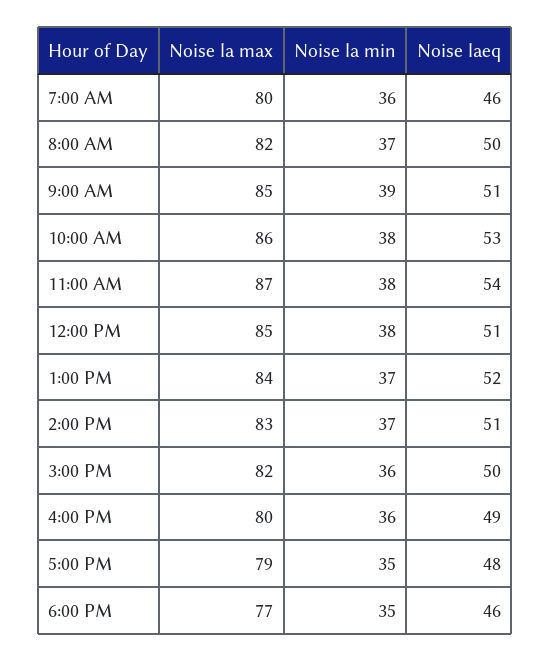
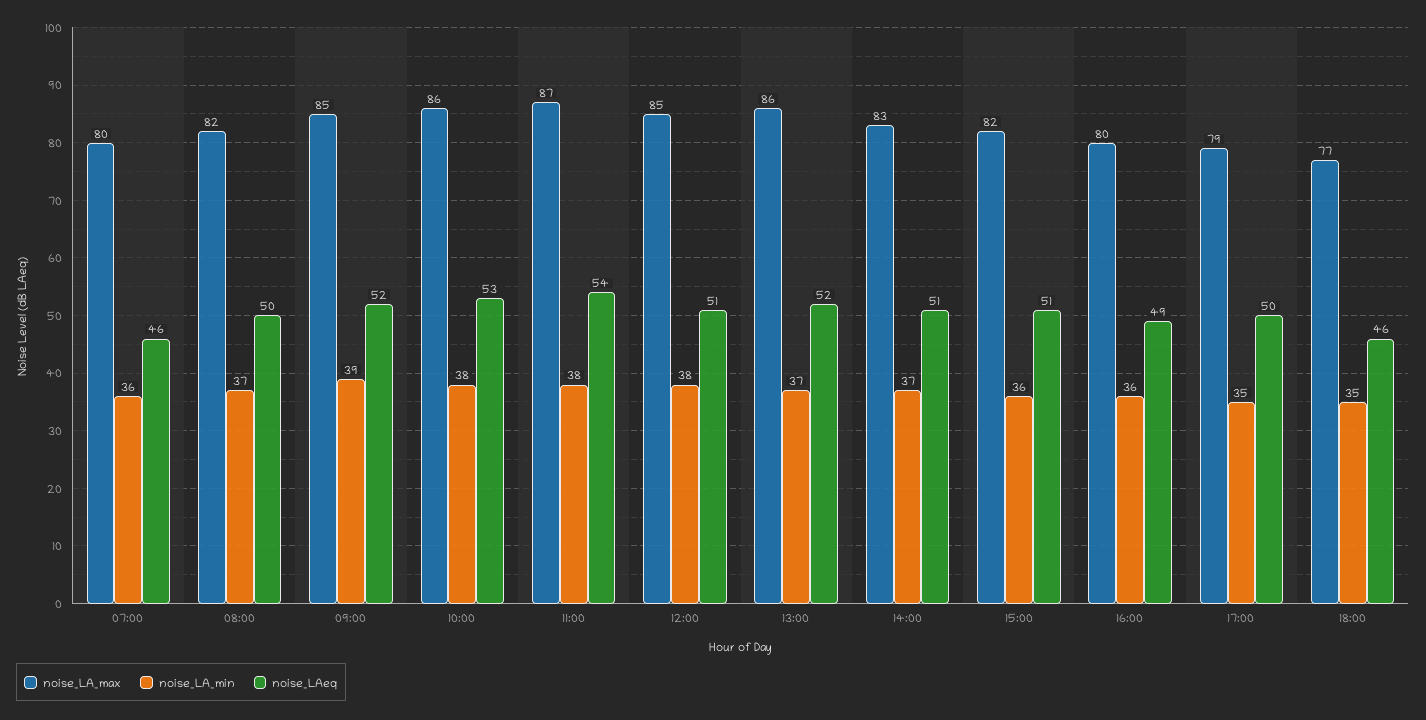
Noise laeq, 9:00 AM: 51 -> 52
Noise la max, 1:00 PM: 84 -> 86
Noise laeq, 3:00 PM: 50 -> 51
Noise laeq, 5:00 PM: 48 -> 50

